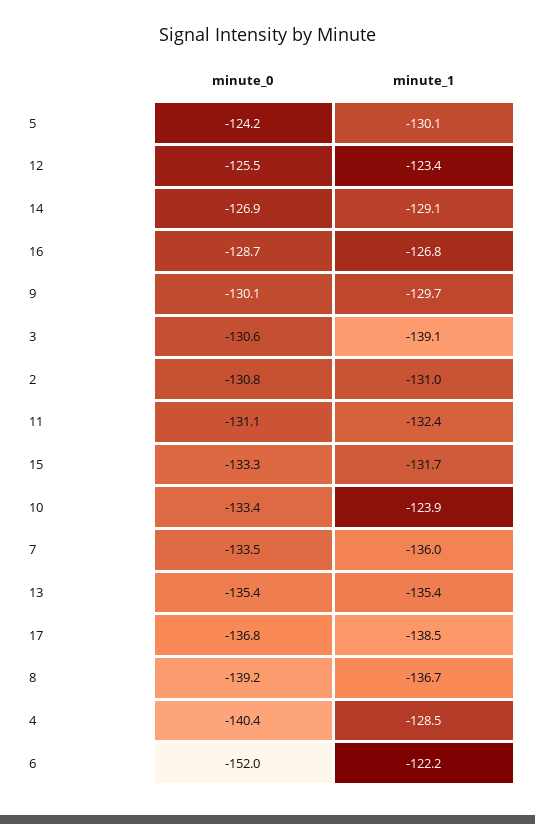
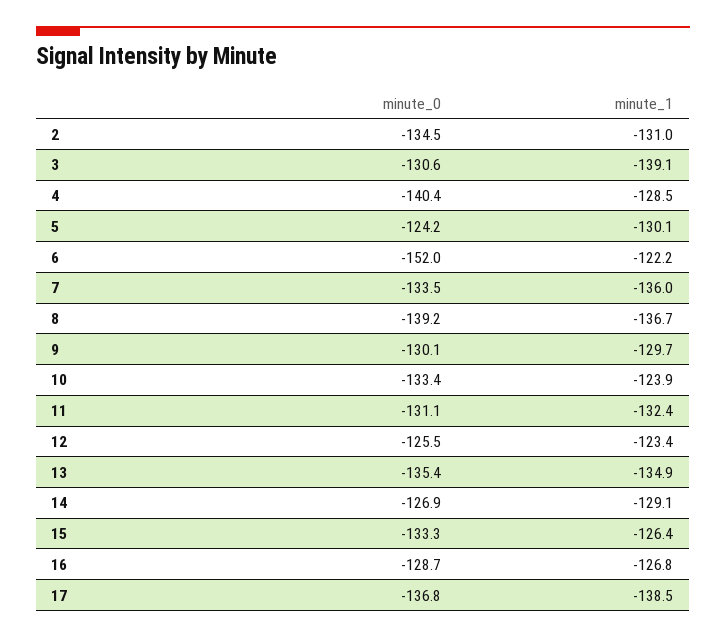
minute_0, 2: -130.8 -> -134.5
minute_1, 15: -131.7 -> -126.4
minute_1, 13: -135.4 -> -134.9

